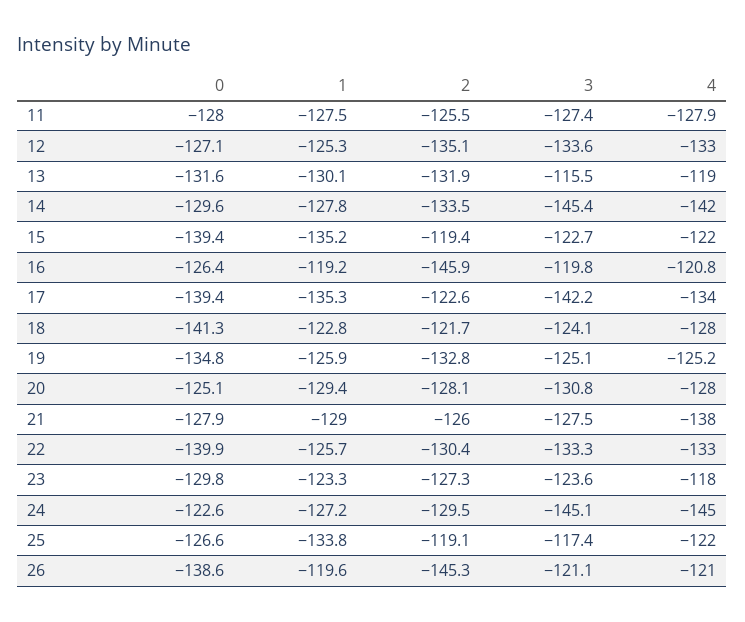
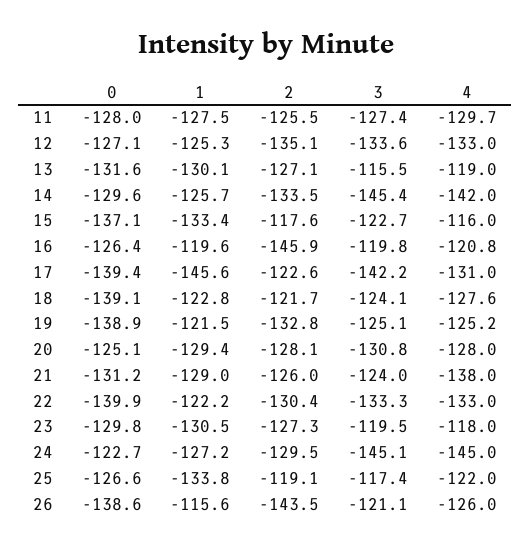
4, 11: -127.9 -> -129.7
2, 13: -131.9 -> -127.1
1, 14: -127.8 -> -125.7
0, 15: -139.4 -> -137.1
1, 15: -135.2 -> -133.4
2, 15: -119.4 -> -117.6
4, 15: -122 -> -116
1, 16: -119.2 -> -119.6
1, 17: -135.3 -> -145.6
4, 17: -134 -> -131
0, 18: -141.3 -> -139.1
4, 18: -128 -> -127.6
0, 19: -134.8 -> -138.9
1, 19: -125.9 -> -121.5
0, 21: -127.9 -> -131.2
3, 21: -127.5 -> -124
1, 22: -125.7 -> -122.2
1, 23: -123.3 -> -130.5
3, 23: -123.6 -> -119.5
0, 24: -122.6 -> -122.7
1, 26: -119.6 -> -115.6
2, 26: -145.3 -> -143.5
4, 26: -121 -> -126

